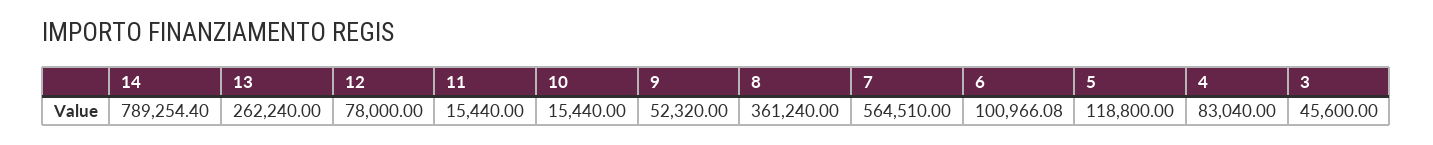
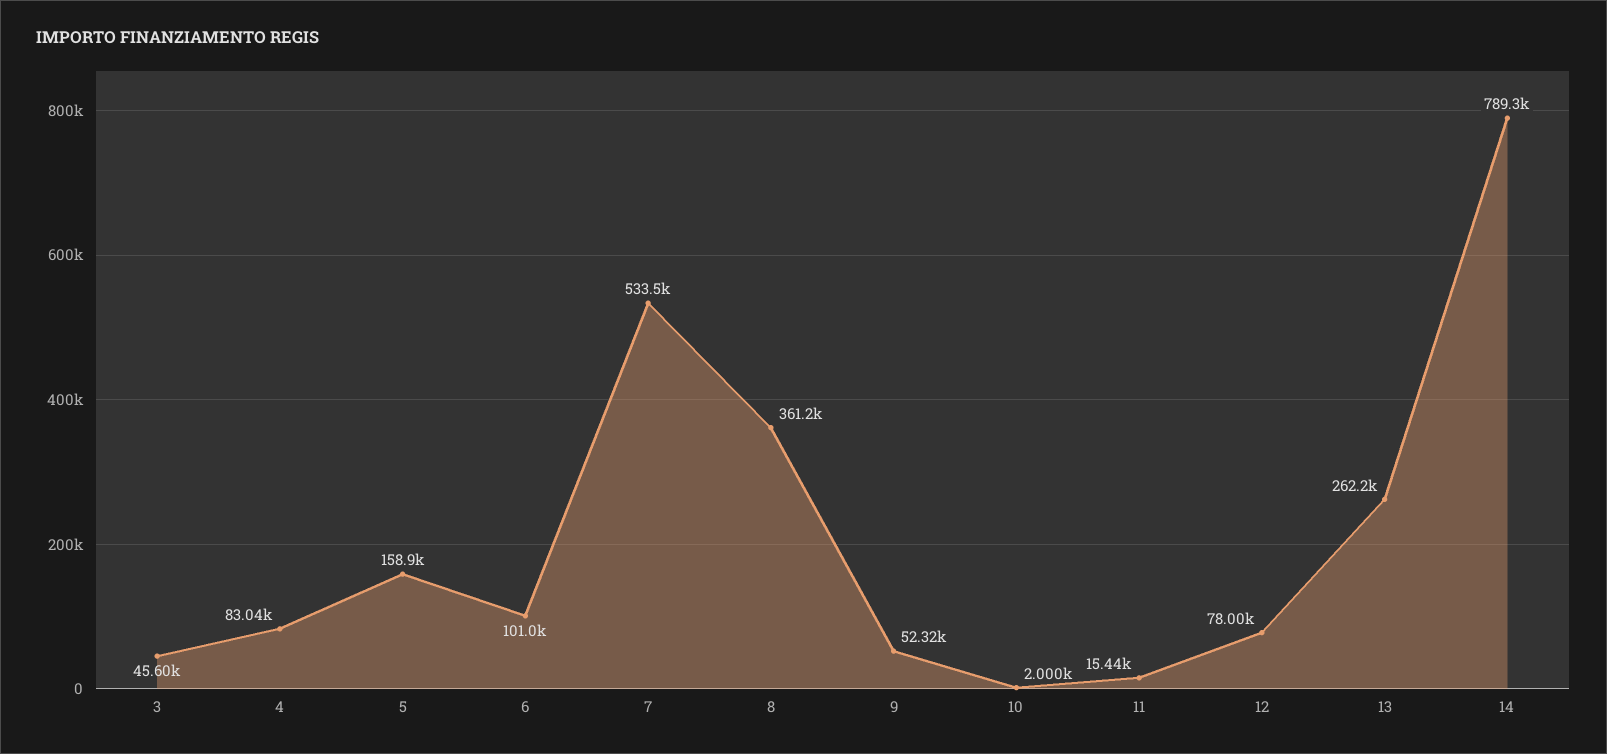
10: 15440 -> 2000
7: 564510 -> 533500
5: 118800 -> 158900

